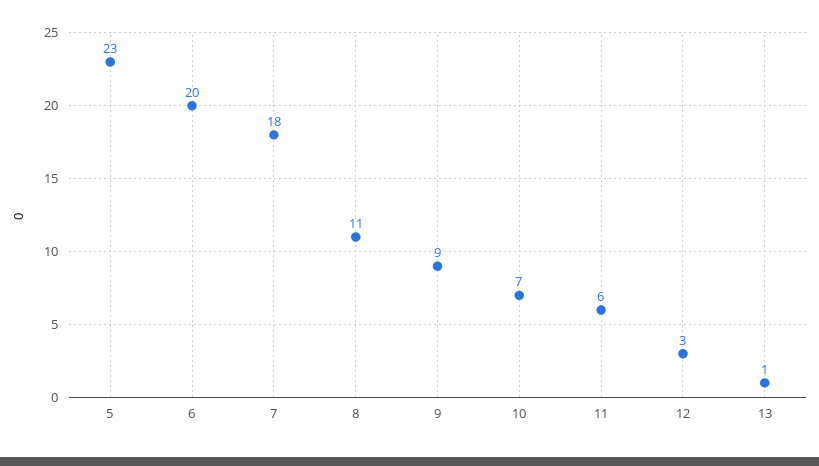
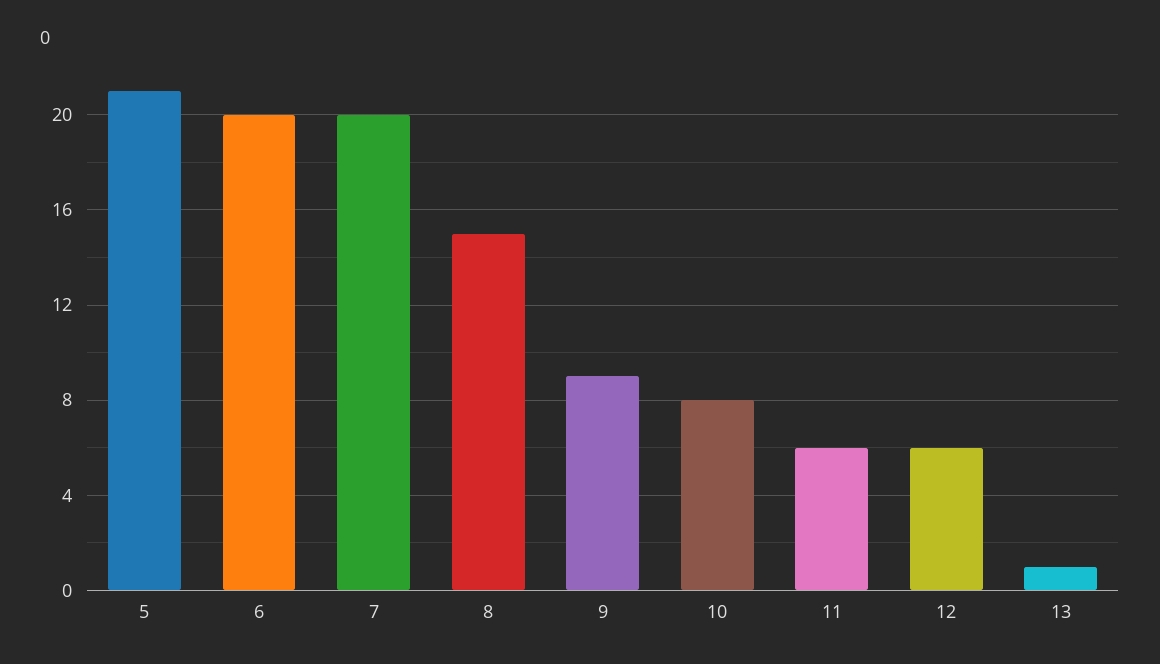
5: 23 -> 21
7: 18 -> 20
8: 11 -> 15
10: 7 -> 8
12: 3 -> 6

